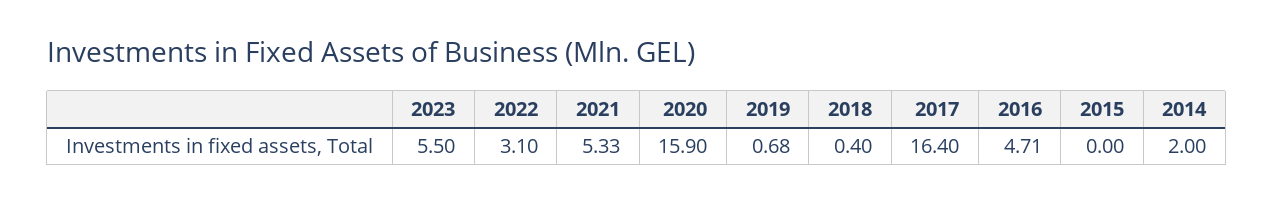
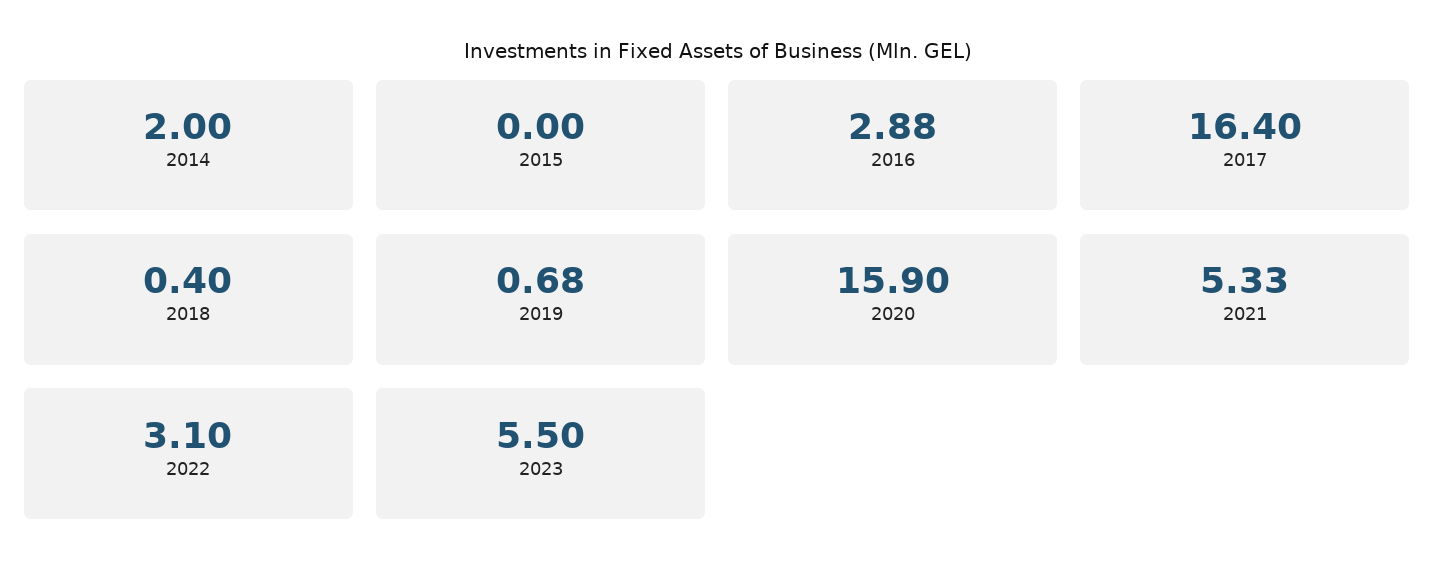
2016: 4.71 -> 2.88

